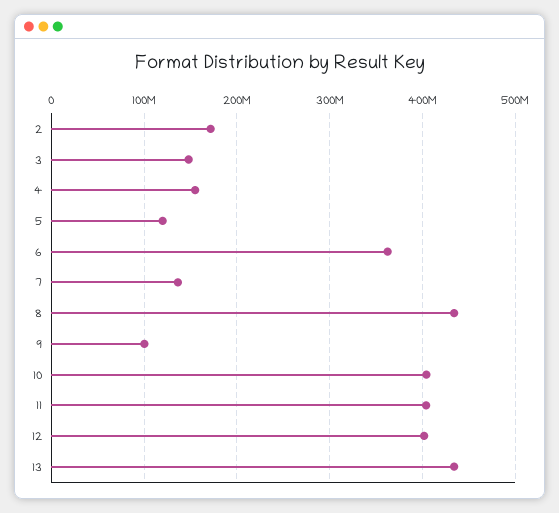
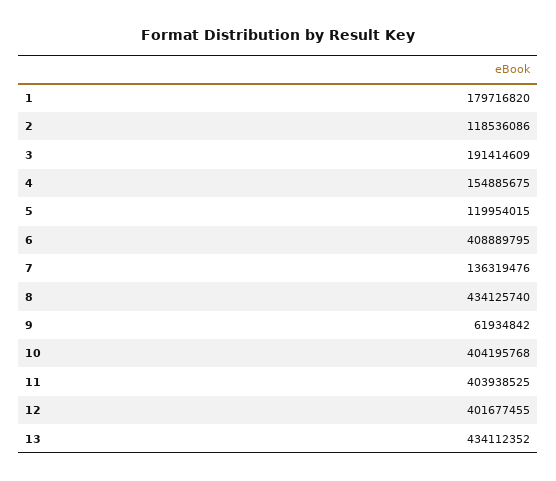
2: 170000000 -> 118536086
3: 150000000 -> 191414609
6: 360000000 -> 408889795
9: 100000000 -> 61934842
1: none -> 179716820

